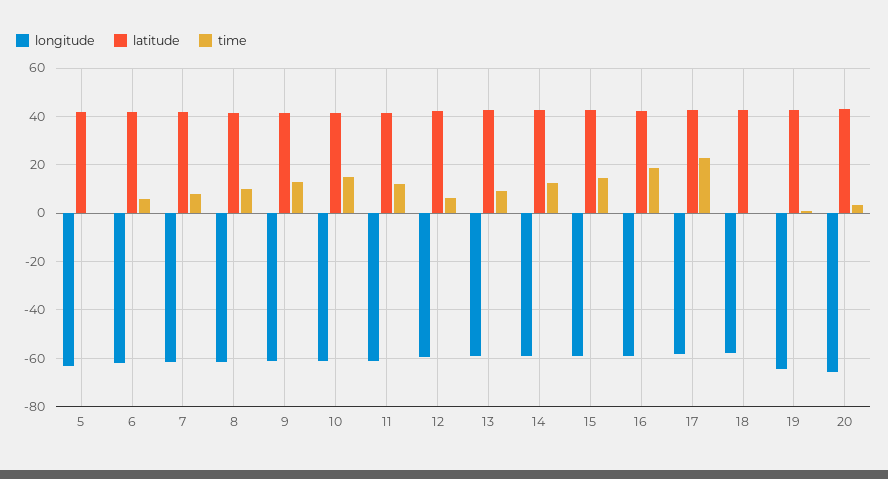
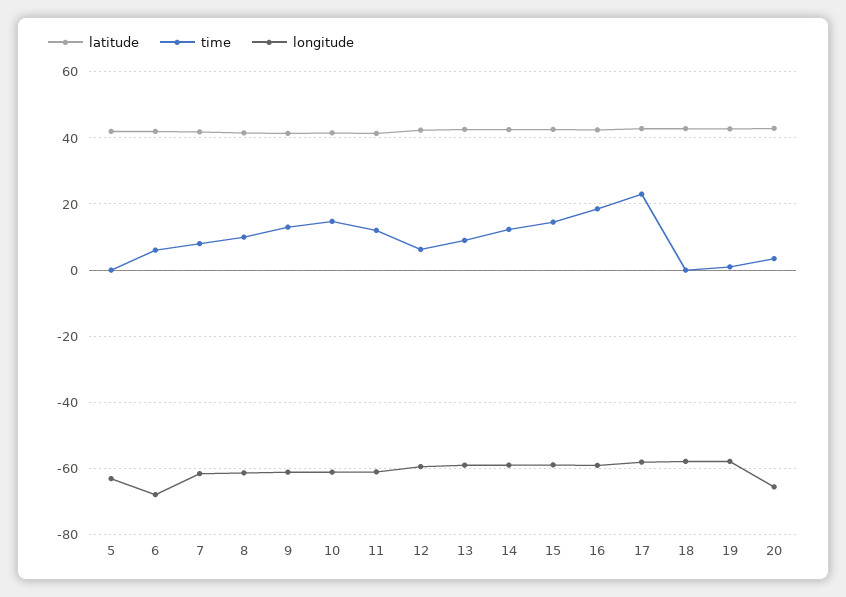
longitude, 6: -62.5 -> -68
longitude, 19: -65 -> -58

